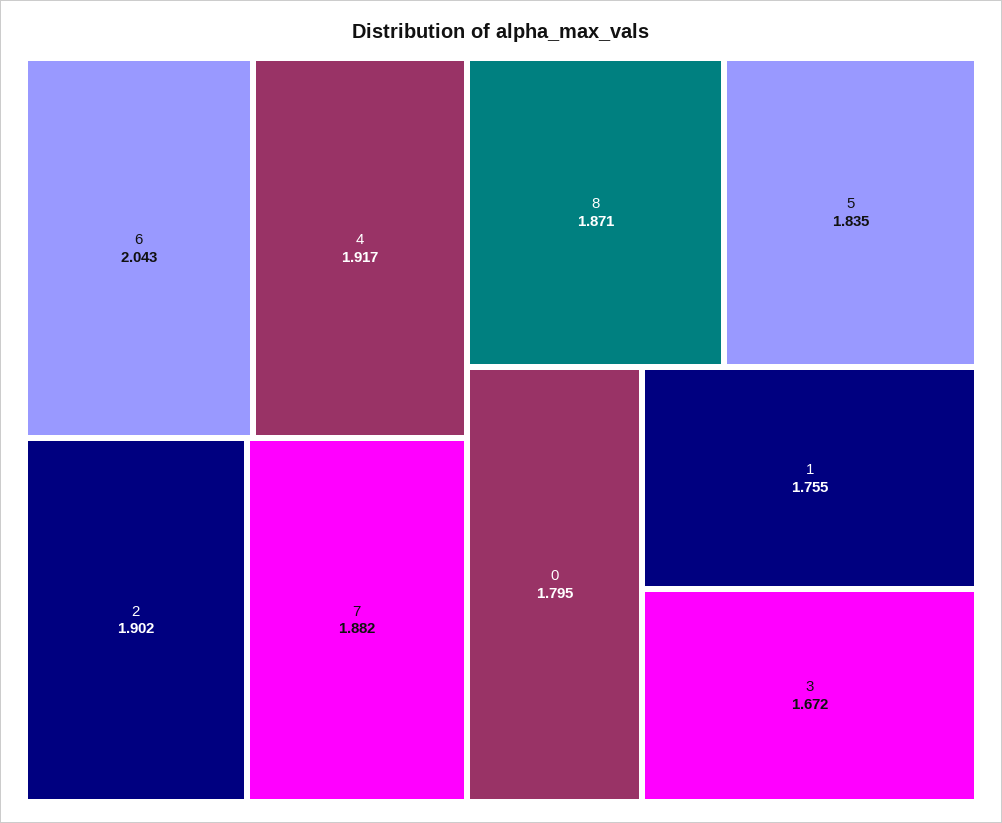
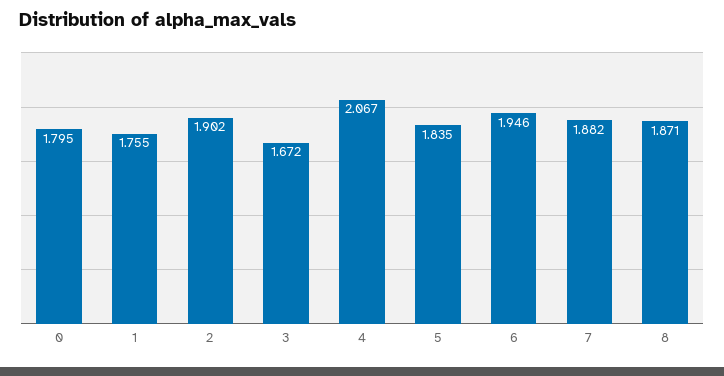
6: 2.043 -> 1.946
4: 1.917 -> 2.067

